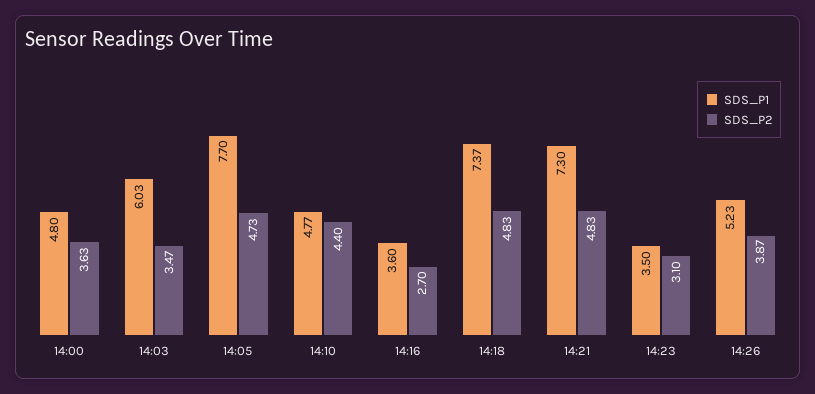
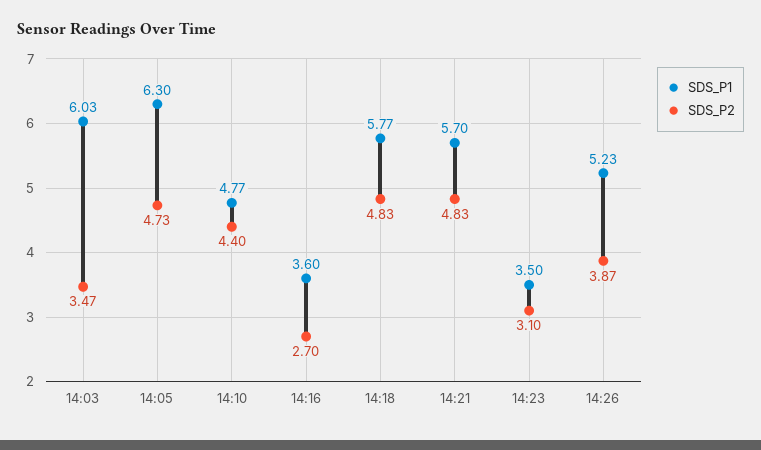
SDS_P1, 14:00: 4.8 -> none
SDS_P2, 14:00: 3.63 -> none
SDS_P1, 14:05: 7.7 -> 6.3
SDS_P1, 14:18: 7.37 -> 5.77
SDS_P1, 14:21: 7.3 -> 5.7

